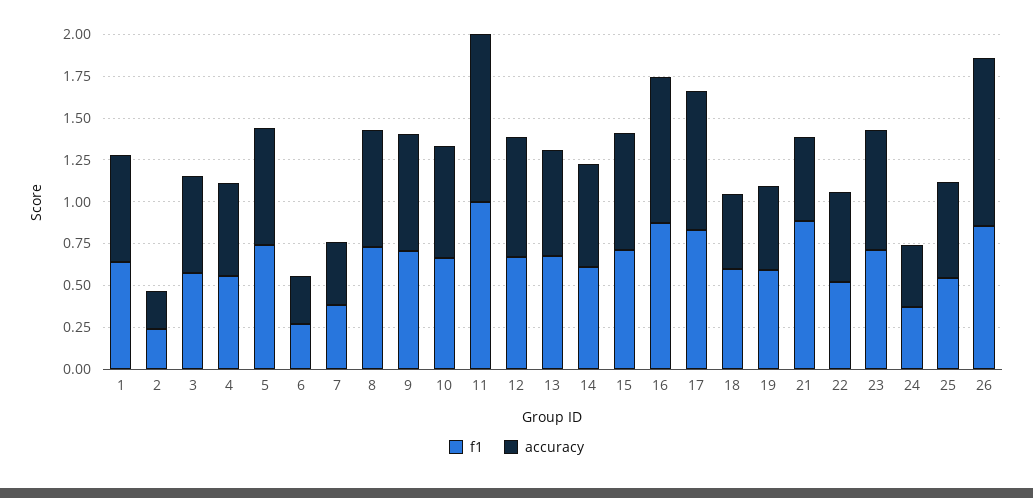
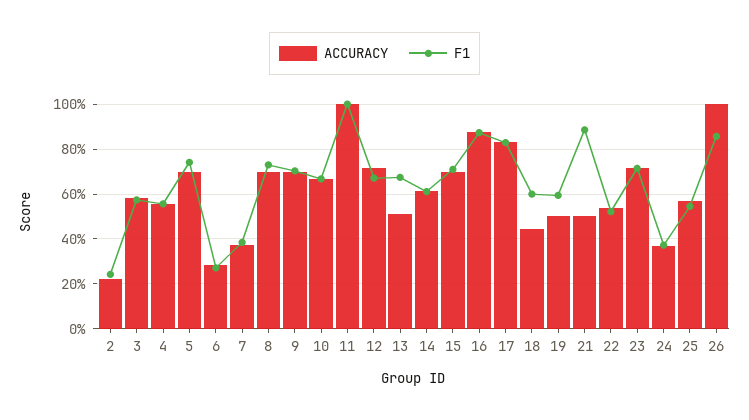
f1, 1: 0.65 -> none
accuracy, 1: 0.65 -> none
accuracy, 13: 0.65 -> 0.5

